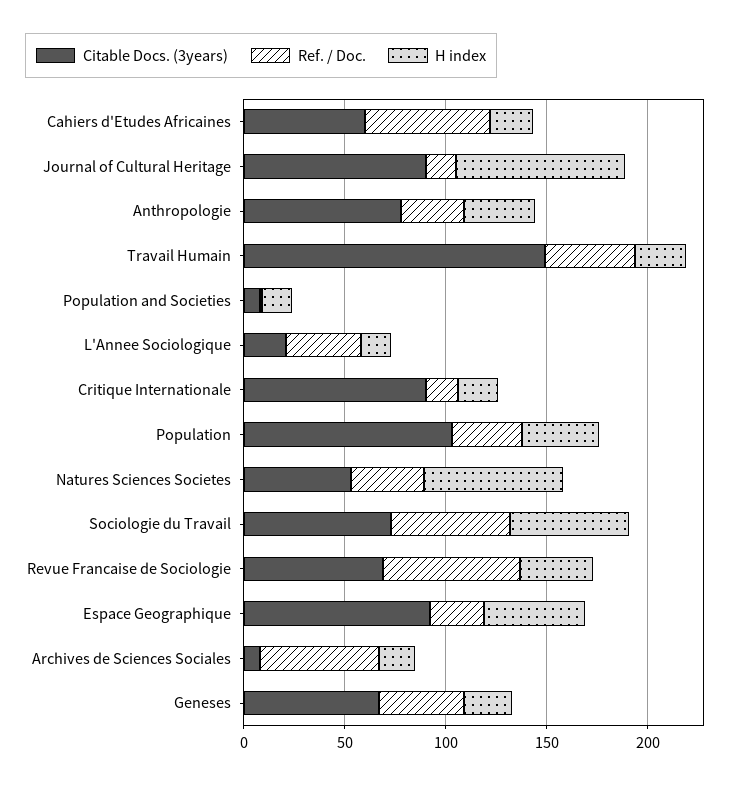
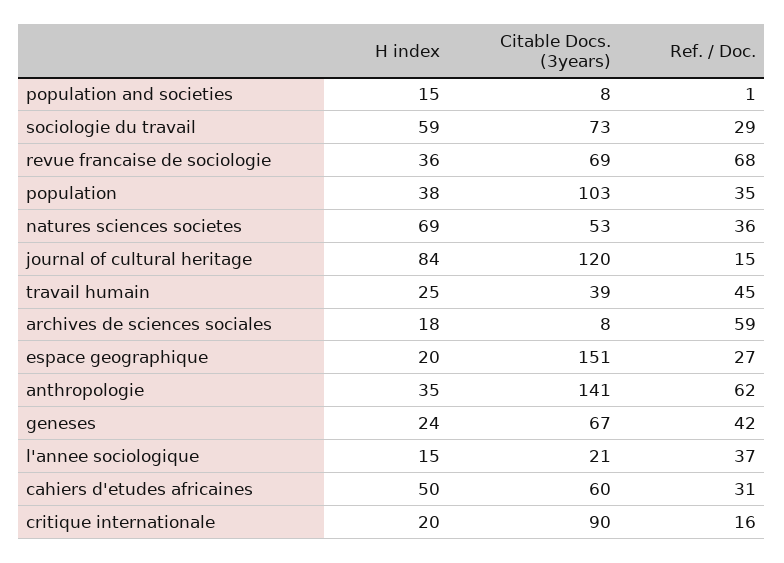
Ref. / Doc., Cahiers d'Etudes Africaines: 60 -> 31
H index, Cahiers d'Etudes Africaines: 20 -> 50
Citable Docs. (3years), Journal of Cultural Heritage: 90 -> 120
Citable Docs. (3years), Anthropologie: 80 -> 141
Ref. / Doc., Anthropologie: 30 -> 62
Citable Docs. (3years), Travail Humain: 150 -> 39
Ref. / Doc., Sociologie du Travail: 60 -> 29
Citable Docs. (3years), Espace Geographique: 90 -> 151
H index, Espace Geographique: 50 -> 20

